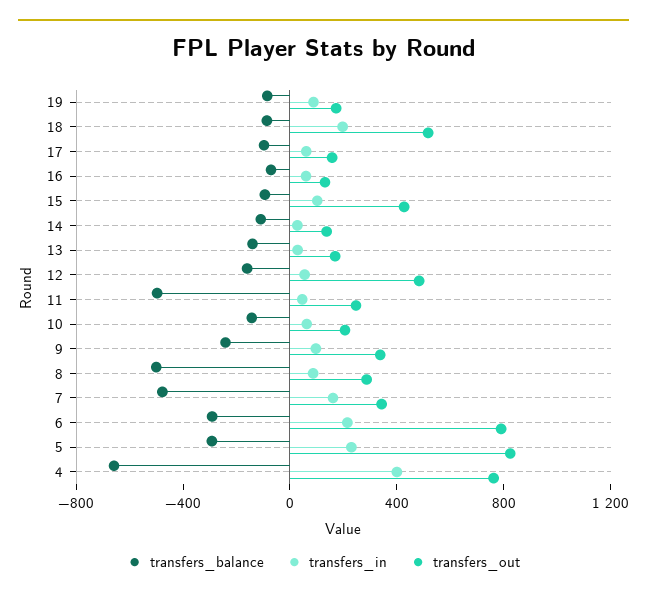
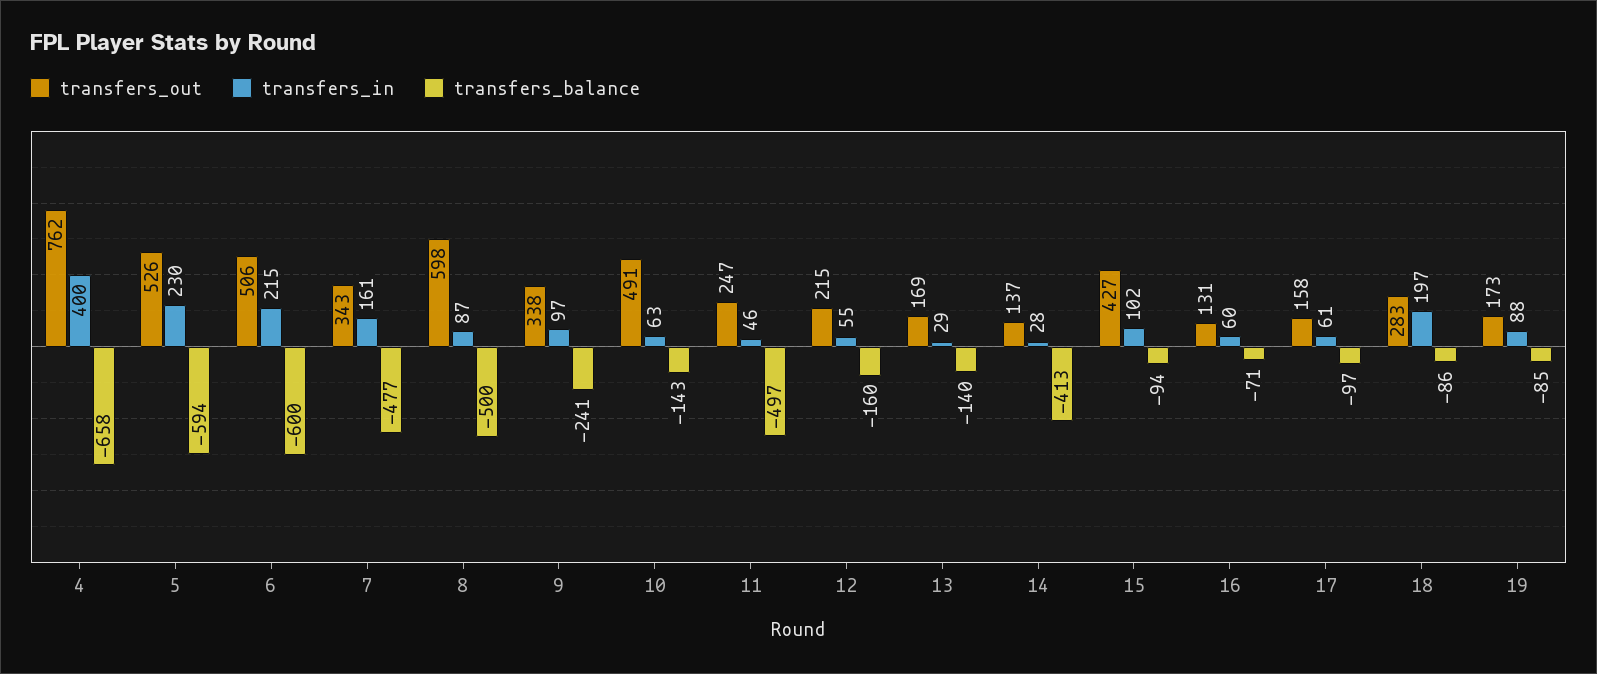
transfers_out, 18: 500 -> 283
transfers_balance, 14: -100 -> -413
transfers_out, 12: 500 -> 215
transfers_out, 10: 200 -> 491
transfers_out, 8: 300 -> 598
transfers_balance, 6: -300 -> -600
transfers_out, 6: 800 -> 506
transfers_balance, 5: -300 -> -594
transfers_out, 5: 800 -> 526

